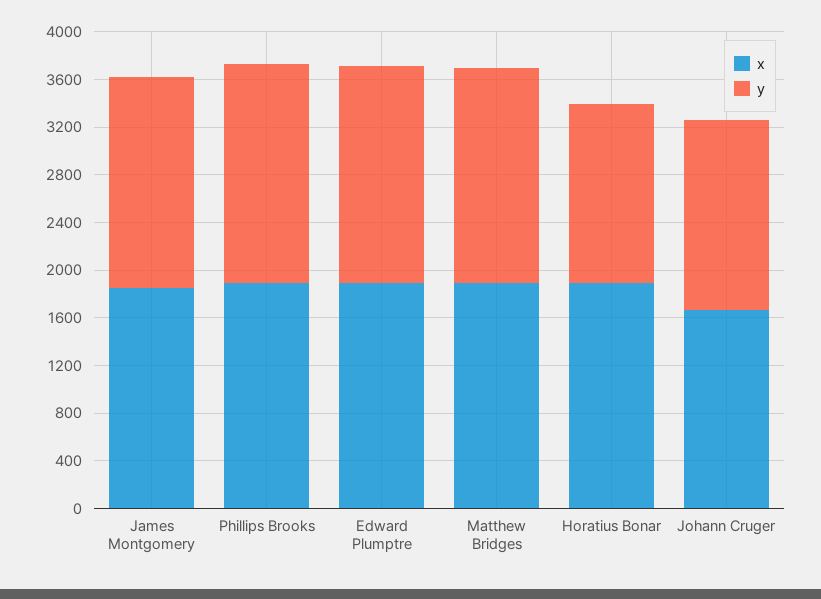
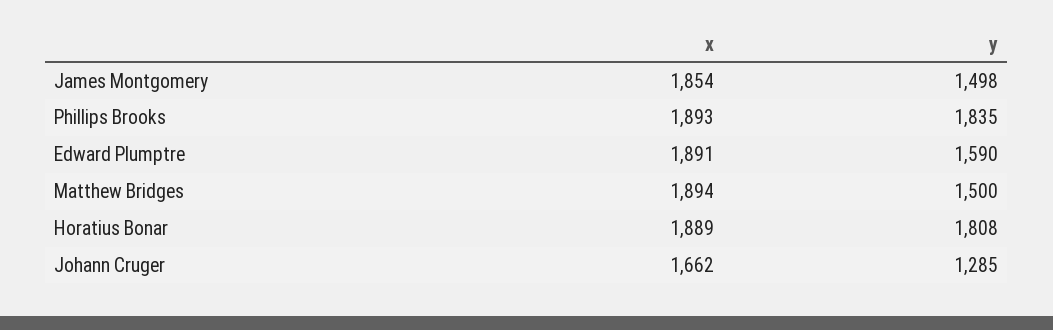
y, James Montgomery: 1800 -> 1498
y, Edward Plumptre: 1800 -> 1590
y, Matthew Bridges: 1800 -> 1500
y, Horatius Bonar: 1500 -> 1808
y, Johann Cruger: 1600 -> 1285

